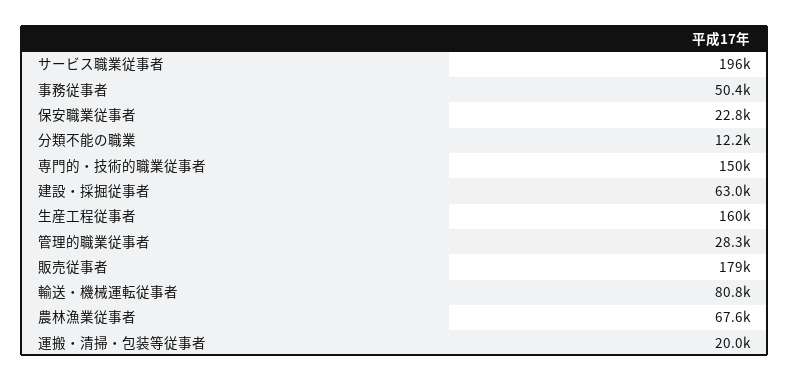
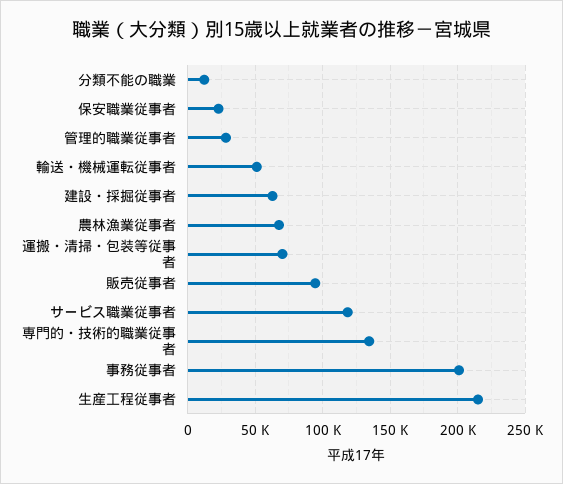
サービス職業従事者: 196000 -> 120000
事務従事者: 50400 -> 200000
専門的・技術的職業従事者: 150000 -> 135000
生産工程従事者: 160000 -> 215000
販売従事者: 179000 -> 95000
輸送・機械運転従事者: 80800 -> 50000
運搬・清掃・包装等従事者: 20000 -> 70000

